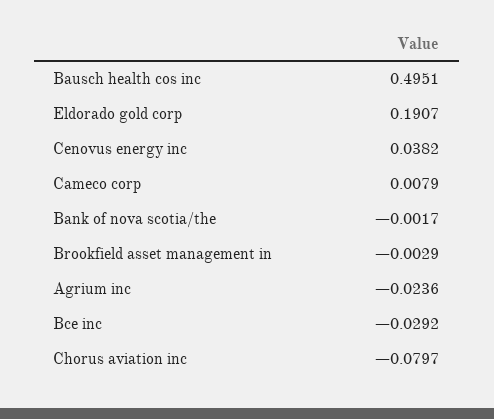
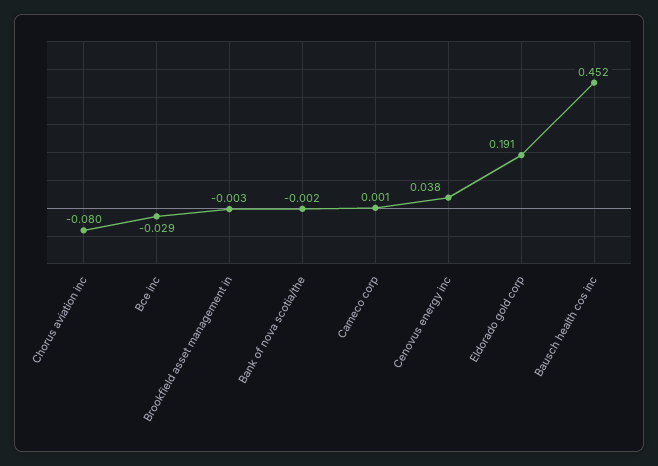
Bausch health cos inc: 0.4951 -> 0.452
Cameco corp: 0.0079 -> 0.001
Agrium inc: -0.0236 -> none

